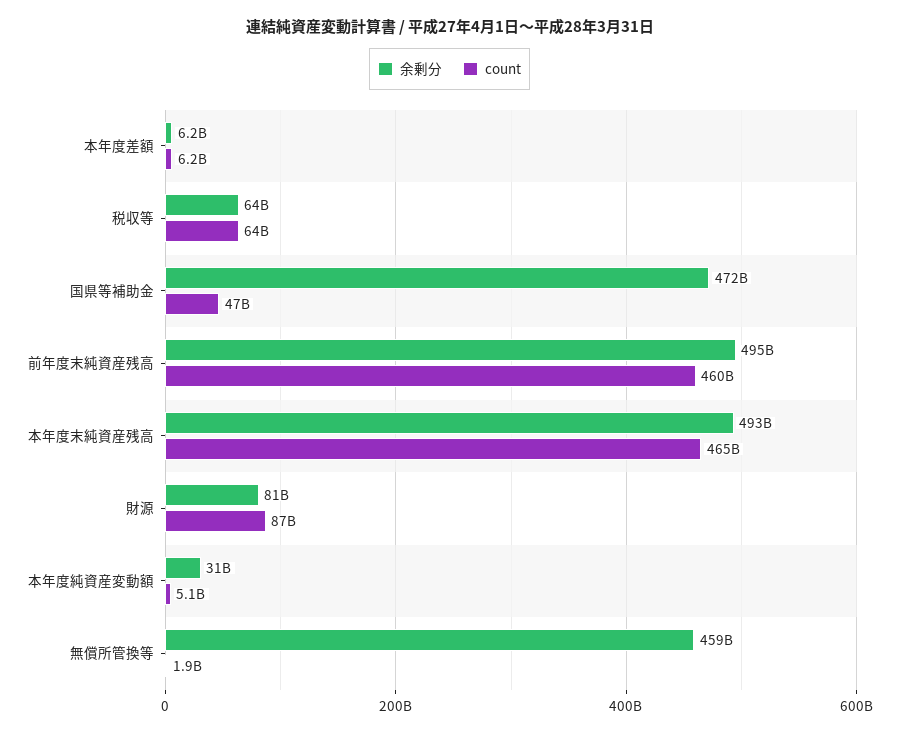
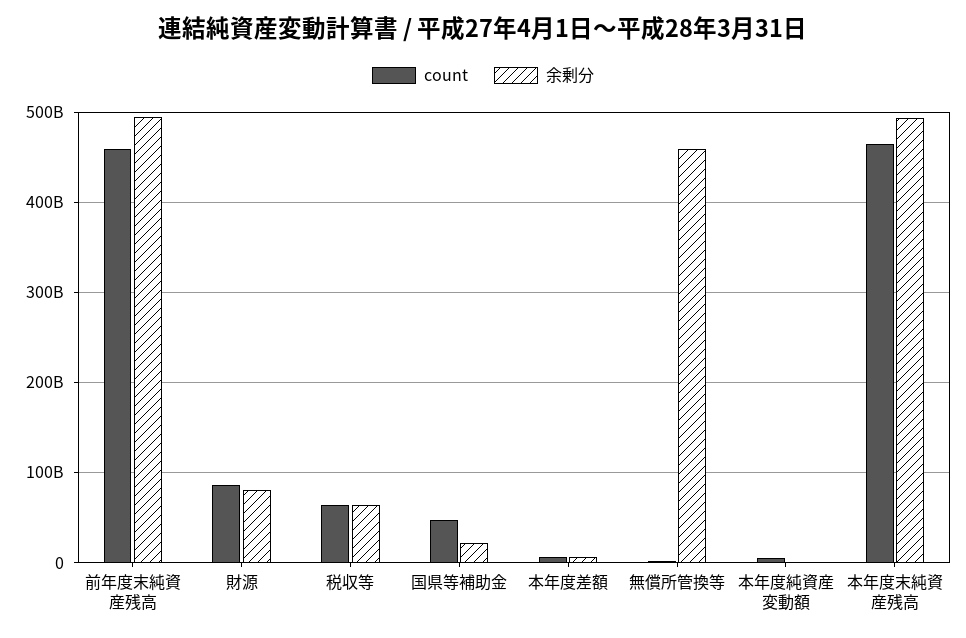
余剰分, 国県等補助金: 472000000000 -> 20000000000
余剰分, 本年度純資産変動額: 31000000000 -> 0

